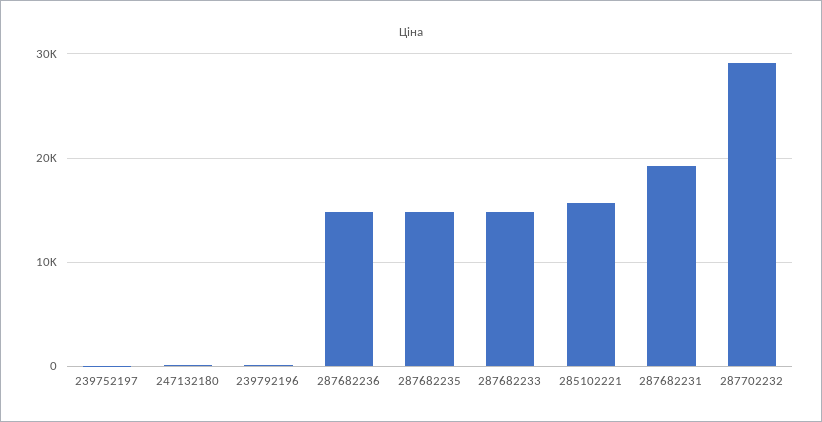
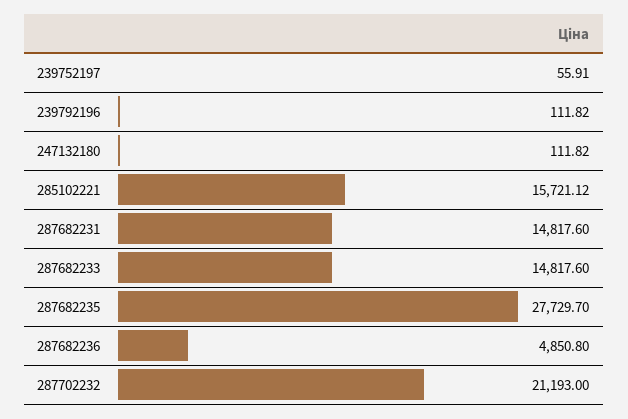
287682236: 15000 -> 4850.8
287682235: 15000 -> 27729.7
287682231: 19000 -> 14817.6
287702232: 29000 -> 21193

